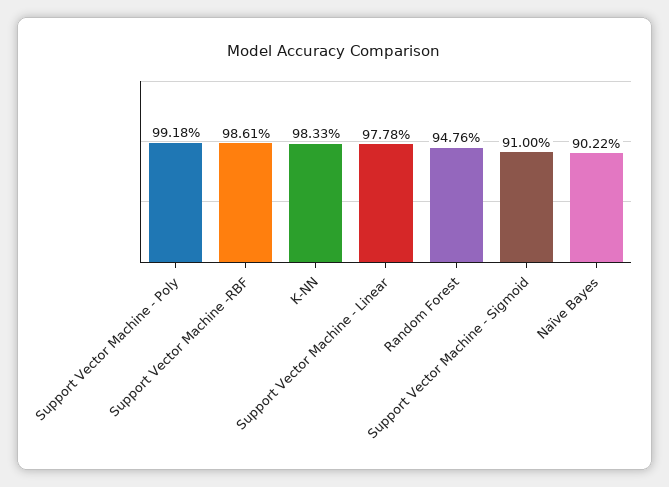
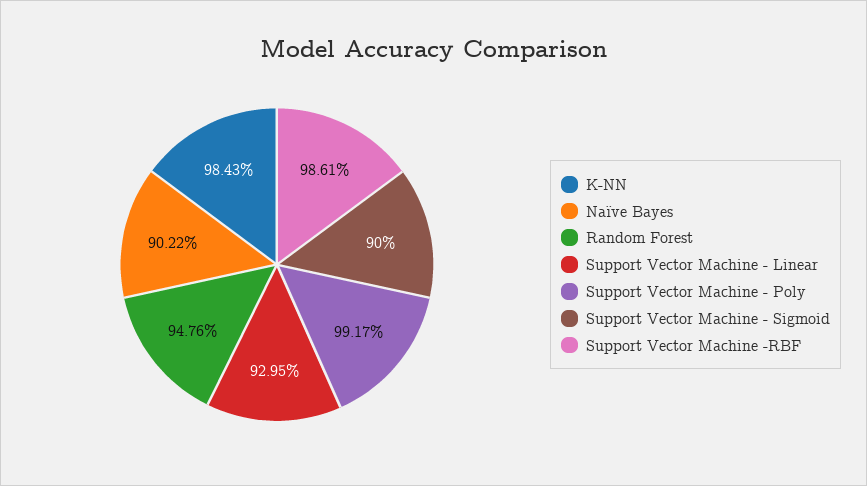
Support Vector Machine - Poly: 99.18 -> 99.17
K-NN: 98.33 -> 98.43
Support Vector Machine - Linear: 97.78 -> 92.95
Support Vector Machine - Sigmoid: 91 -> 90

